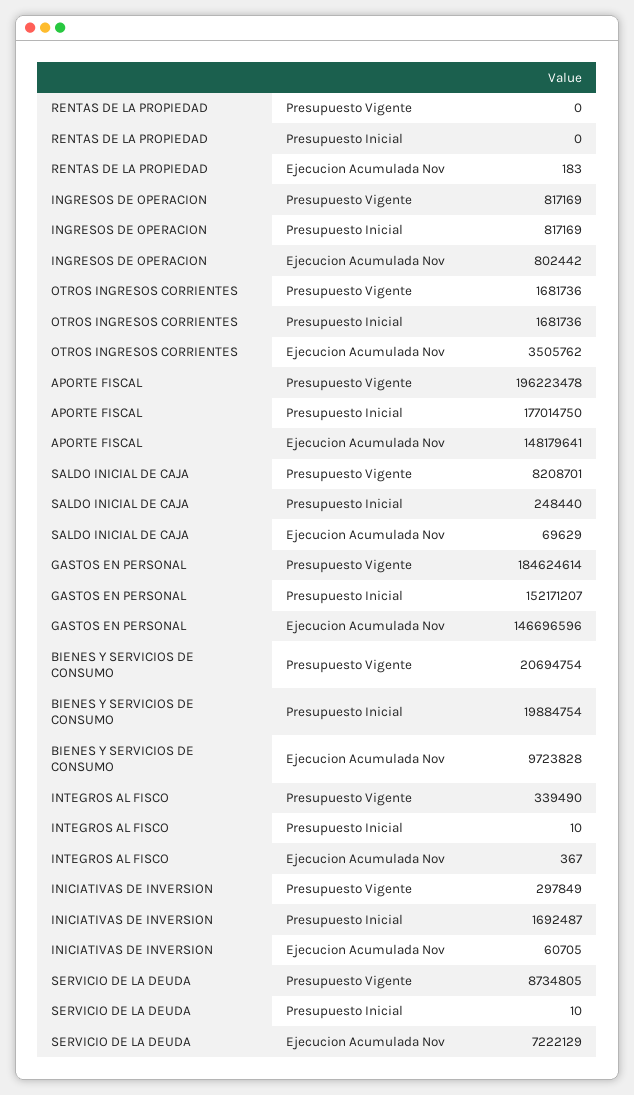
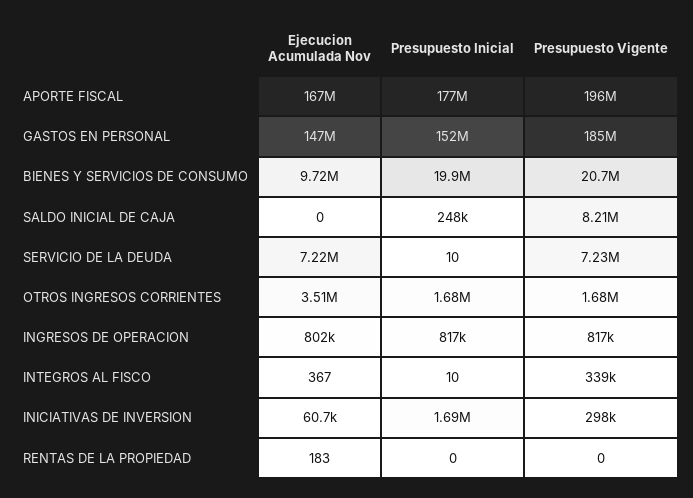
APORTE FISCAL, Ejecucion Acumulada Nov: 148179641 -> 167000000
SALDO INICIAL DE CAJA, Ejecucion Acumulada Nov: 69629 -> 0
SERVICIO DE LA DEUDA, Presupuesto Vigente: 8734805 -> 7230000

